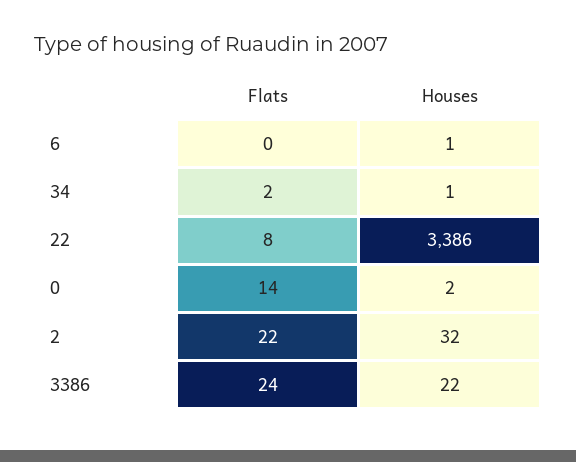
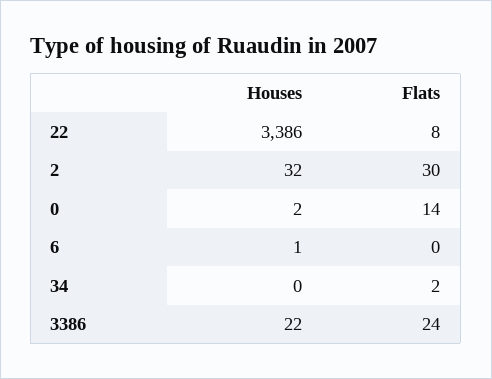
Houses, 34: 1 -> 0
Flats, 2: 22 -> 30

